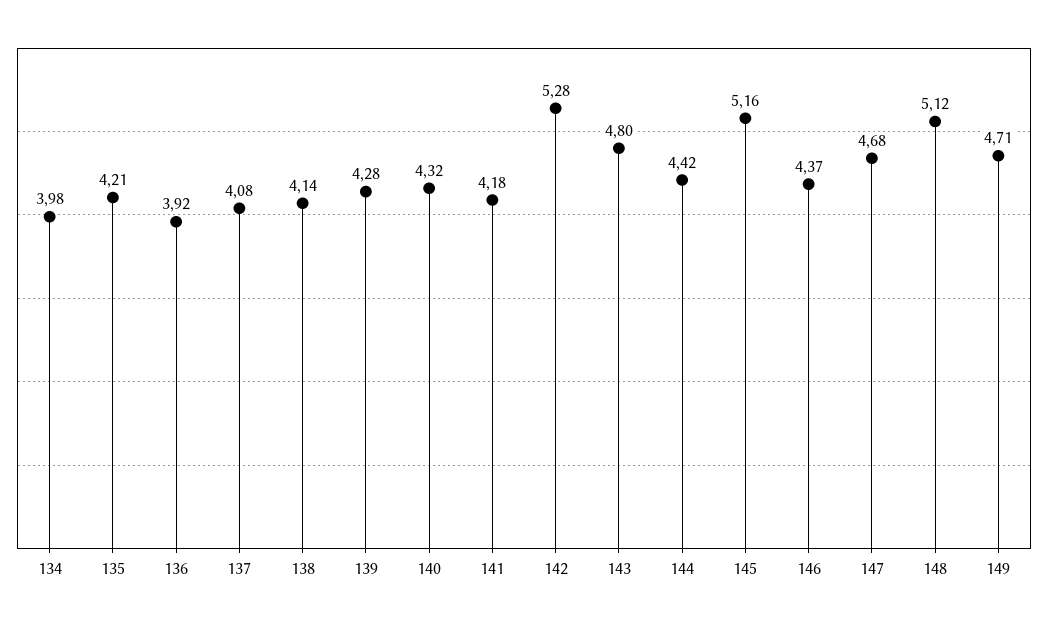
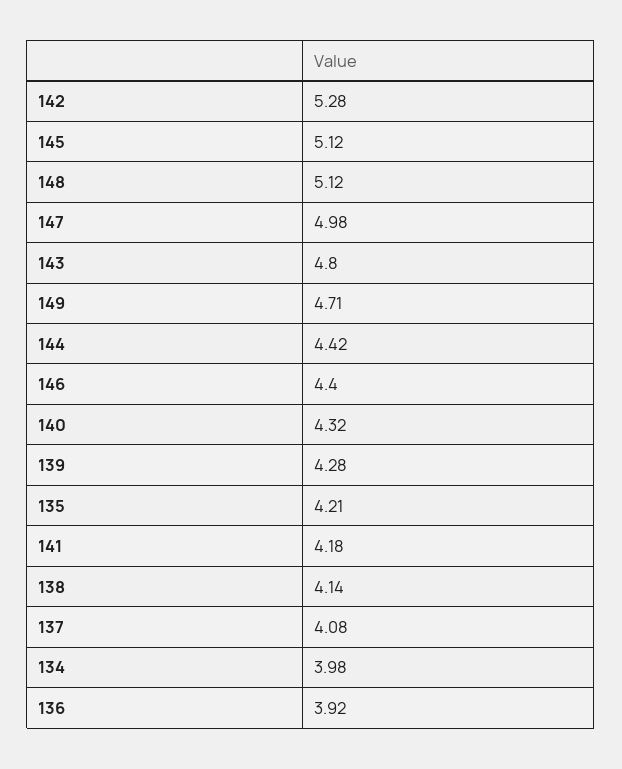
145: 5.16 -> 5.12
146: 4.37 -> 4.4
147: 4.68 -> 4.98

